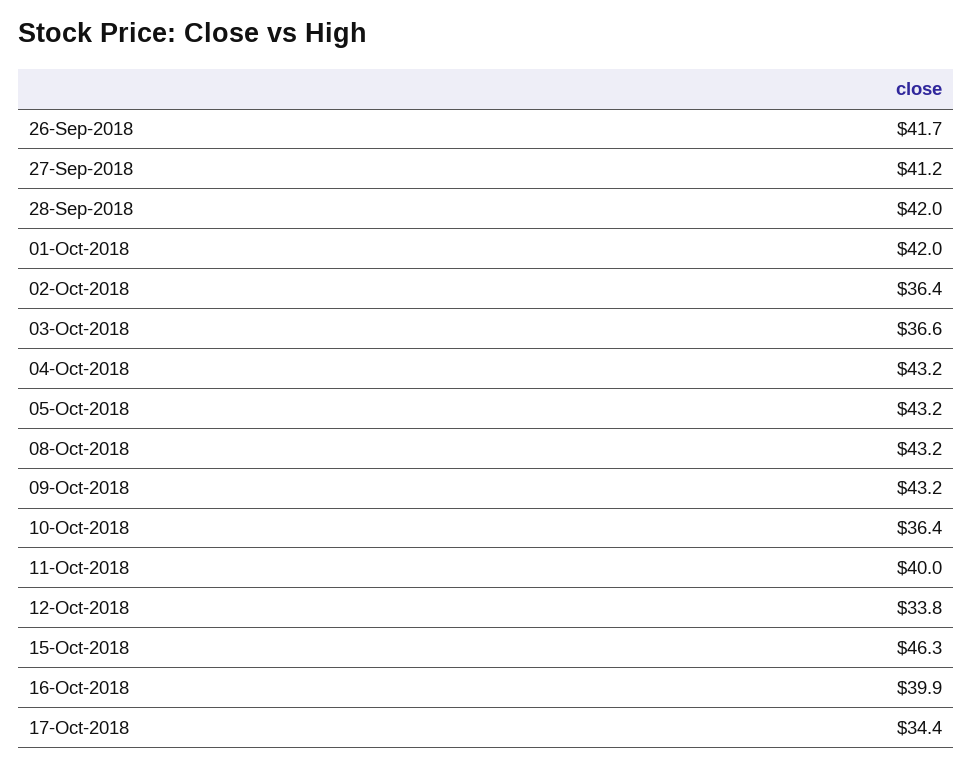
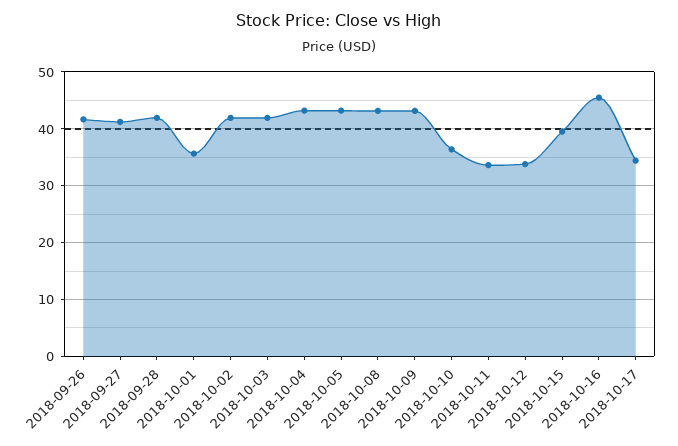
01-Oct-2018: 42 -> 36
02-Oct-2018: 36.4 -> 42
03-Oct-2018: 36.6 -> 42
11-Oct-2018: 40 -> 34
15-Oct-2018: 46.3 -> 40
16-Oct-2018: 39.9 -> 46

